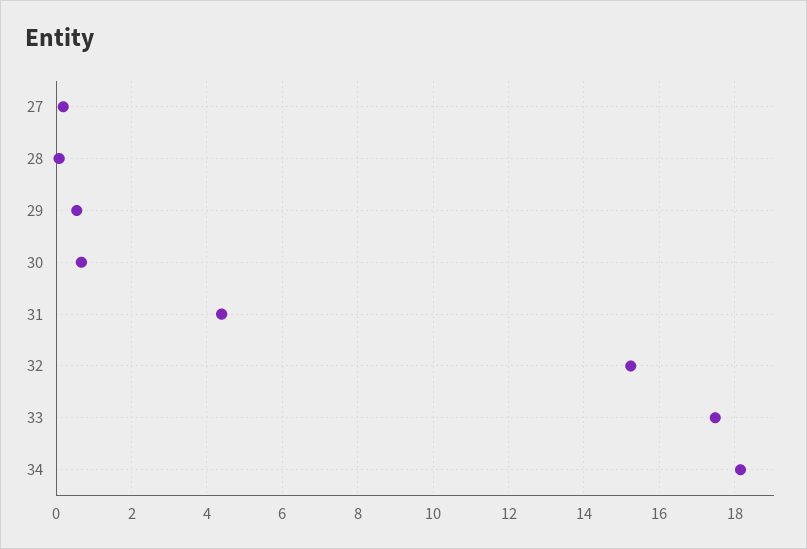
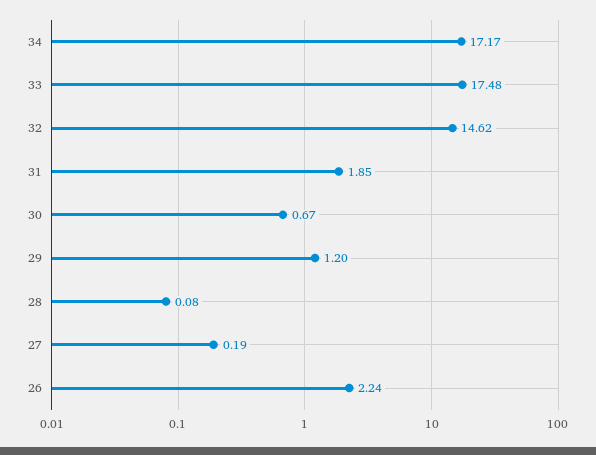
29: 0.6 -> 1.2
31: 4.4 -> 1.85
32: 15.2 -> 14.62
34: 18.2 -> 17.17
26: none -> 2.24

